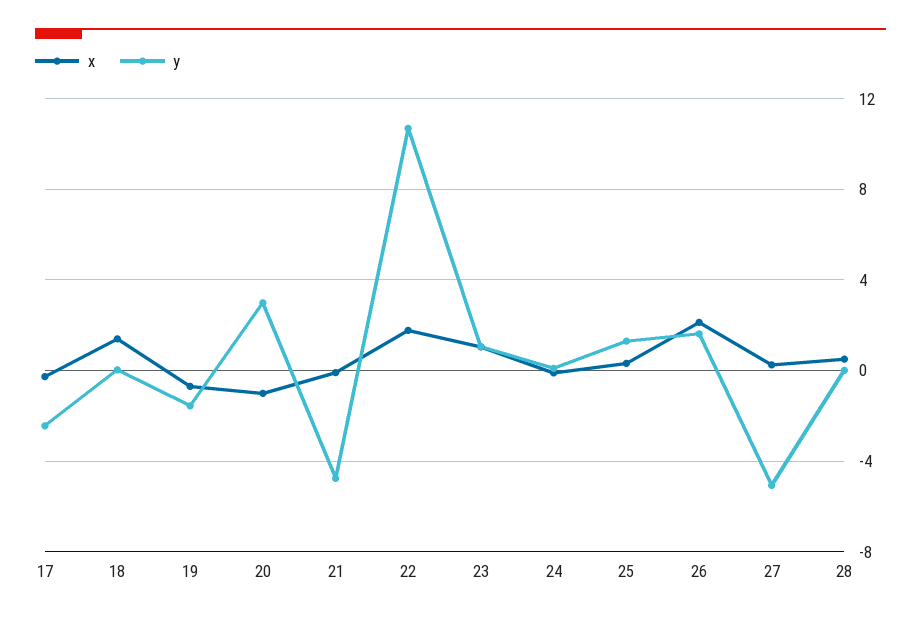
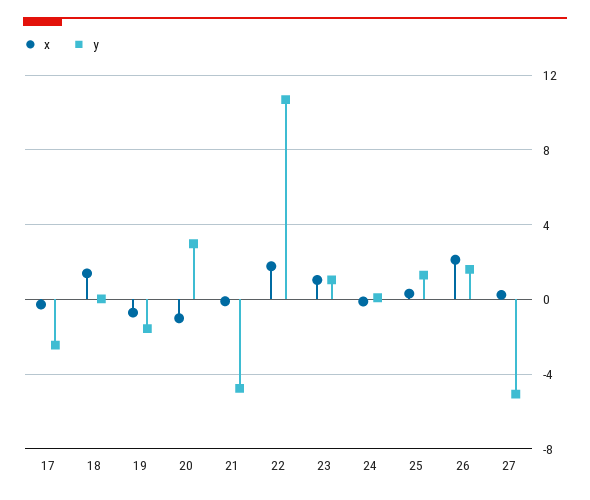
x, 28: 0.5 -> none
y, 28: 0 -> none

